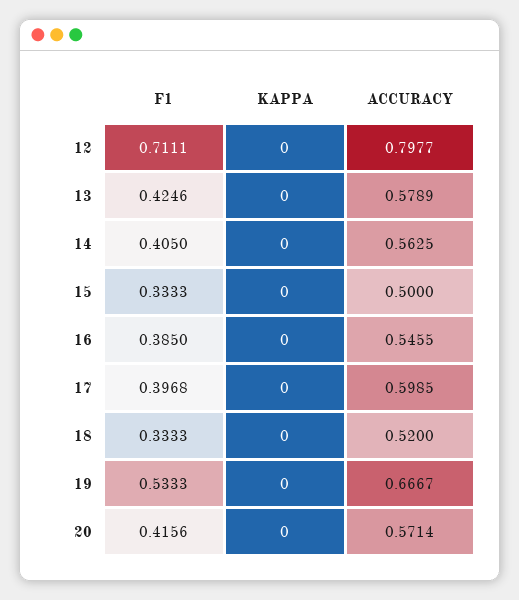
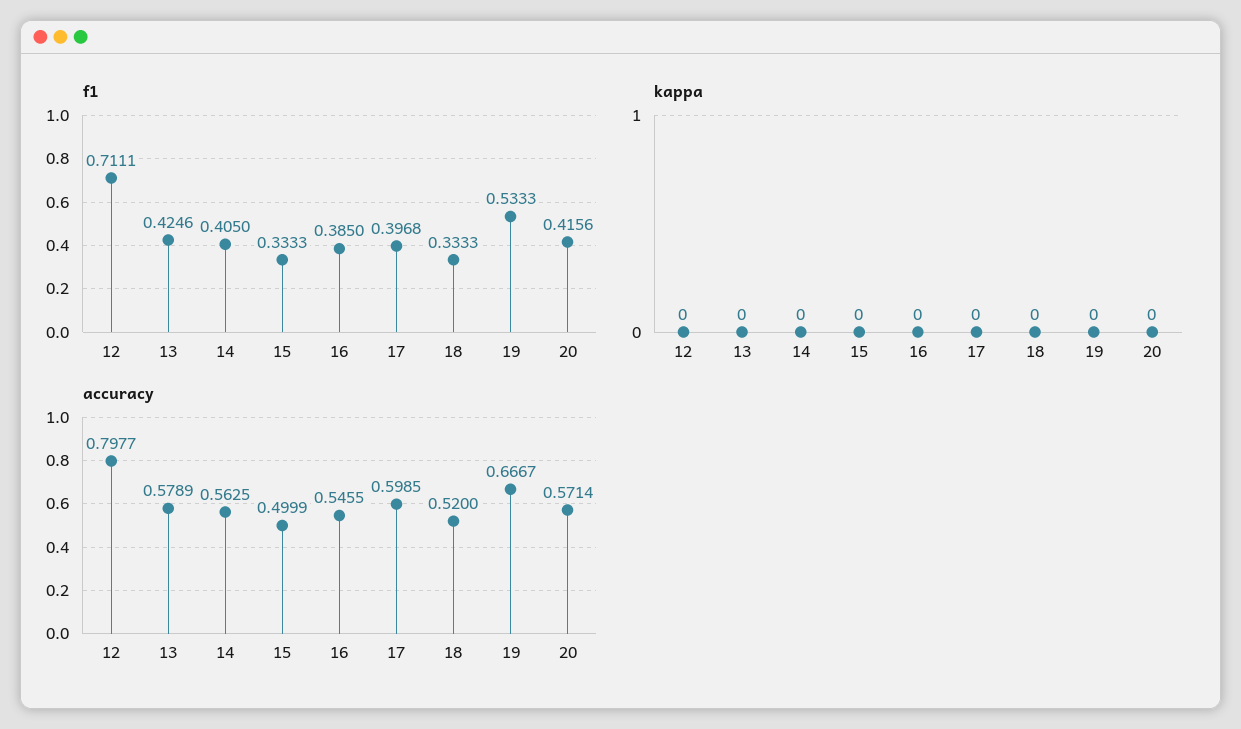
ACCURACY, 15: 0.5 -> 0.4999

